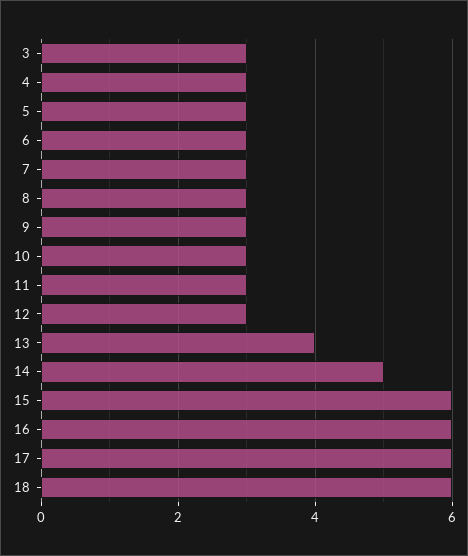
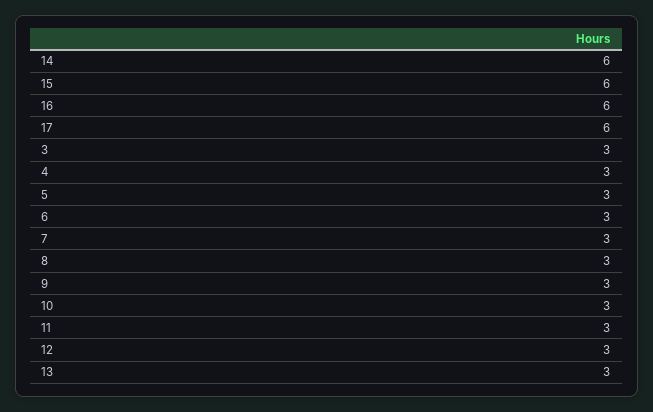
13: 4 -> 3
14: 5 -> 6
18: 6 -> none

